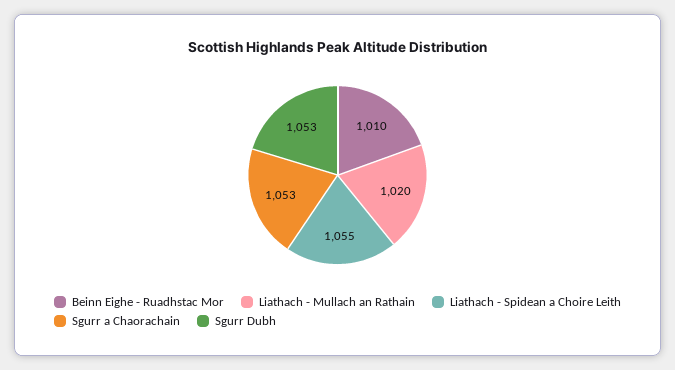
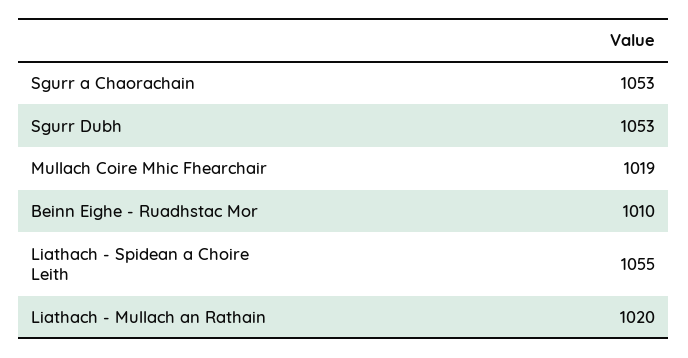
Mullach Coire Mhic Fhearchair: none -> 1019

